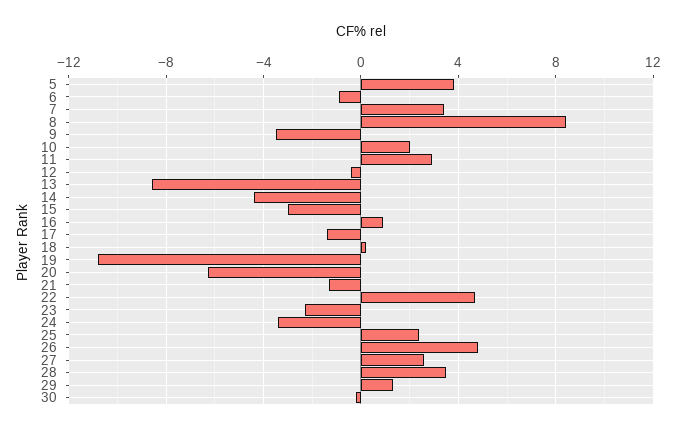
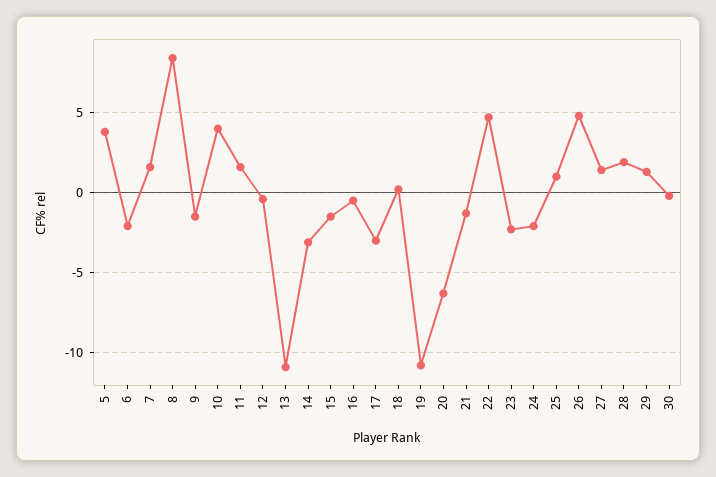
6: -1 -> -2
7: 3.5 -> 1.5
9: -3.5 -> -1.5
10: 2 -> 4
11: 3 -> 1.5
13: -8.5 -> -11
14: -4.5 -> -3
15: -3 -> -1.5
16: 1 -> -0.5
17: -1.5 -> -3
24: -3.5 -> -2
25: 2.5 -> 1
27: 2.5 -> 1.5
28: 3.5 -> 2

